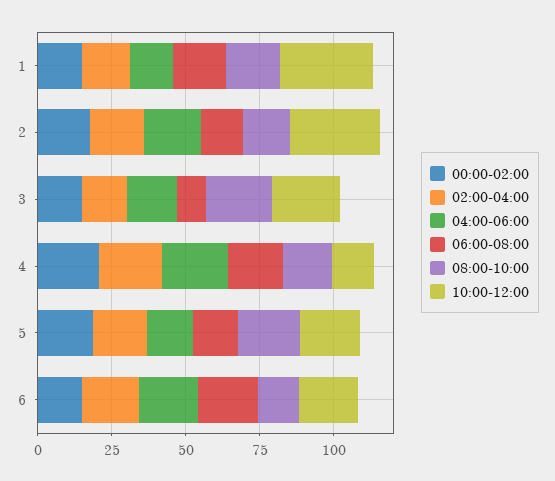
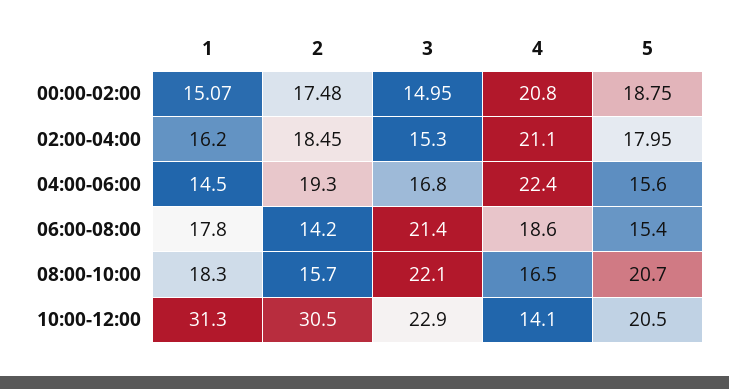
06:00-08:00, 3: 10 -> 21.4
00:00-02:00, 6: 15 -> none
02:00-04:00, 6: 20 -> none
04:00-06:00, 6: 20 -> none
06:00-08:00, 6: 20 -> none
08:00-10:00, 6: 15 -> none
10:00-12:00, 6: 20 -> none

